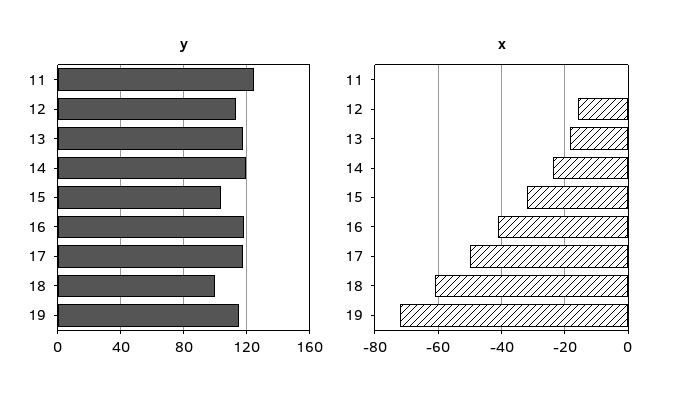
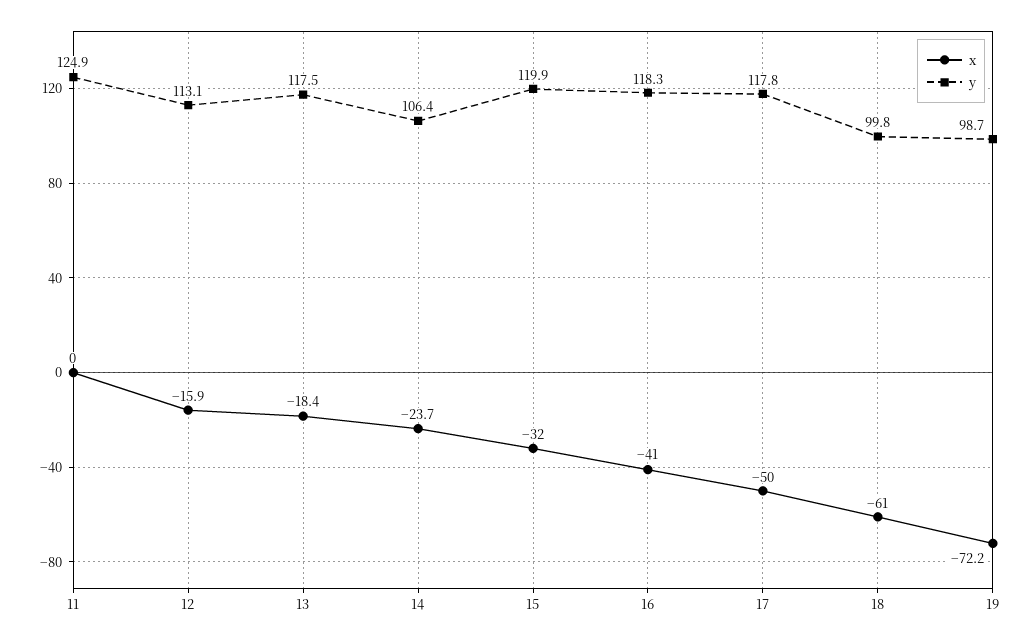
y, 14: 120 -> 106.4
y, 15: 105 -> 119.9
y, 19: 115 -> 98.7

